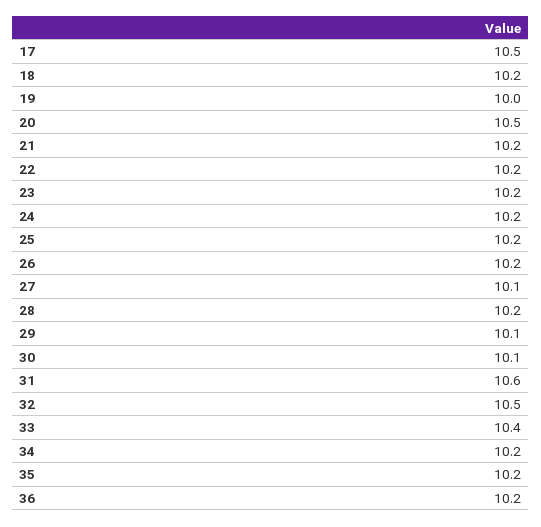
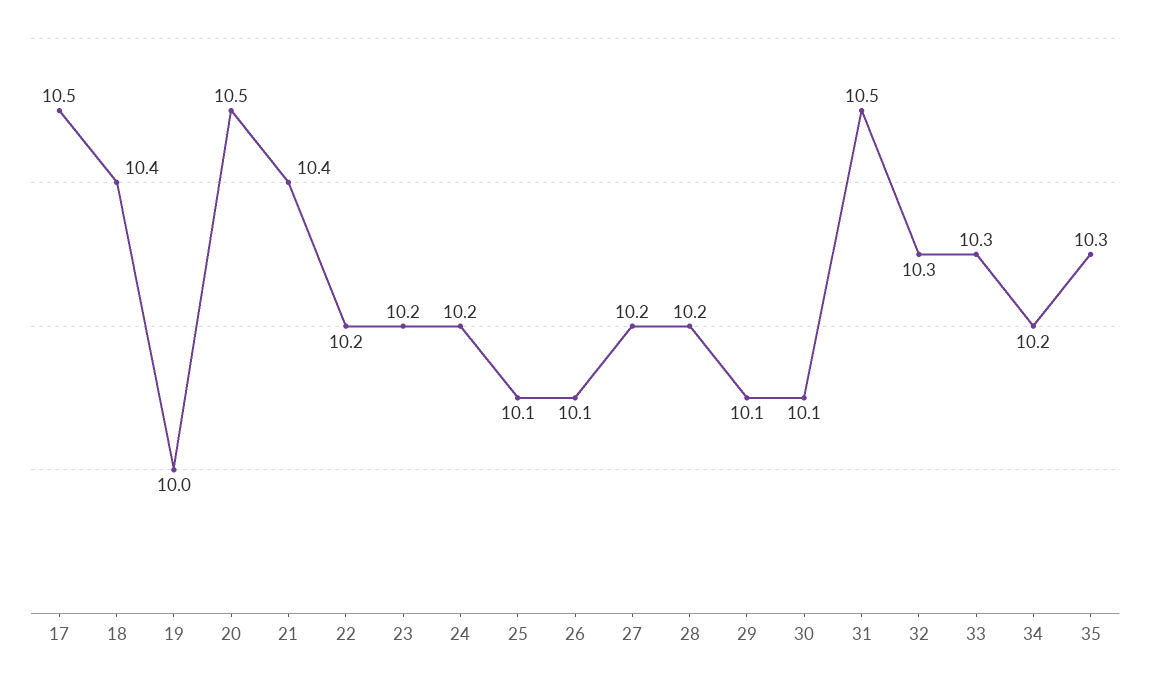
18: 10.2 -> 10.4
21: 10.2 -> 10.4
25: 10.2 -> 10.1
26: 10.2 -> 10.1
27: 10.1 -> 10.2
31: 10.6 -> 10.5
32: 10.5 -> 10.3
33: 10.4 -> 10.3
35: 10.2 -> 10.3
36: 10.2 -> none

